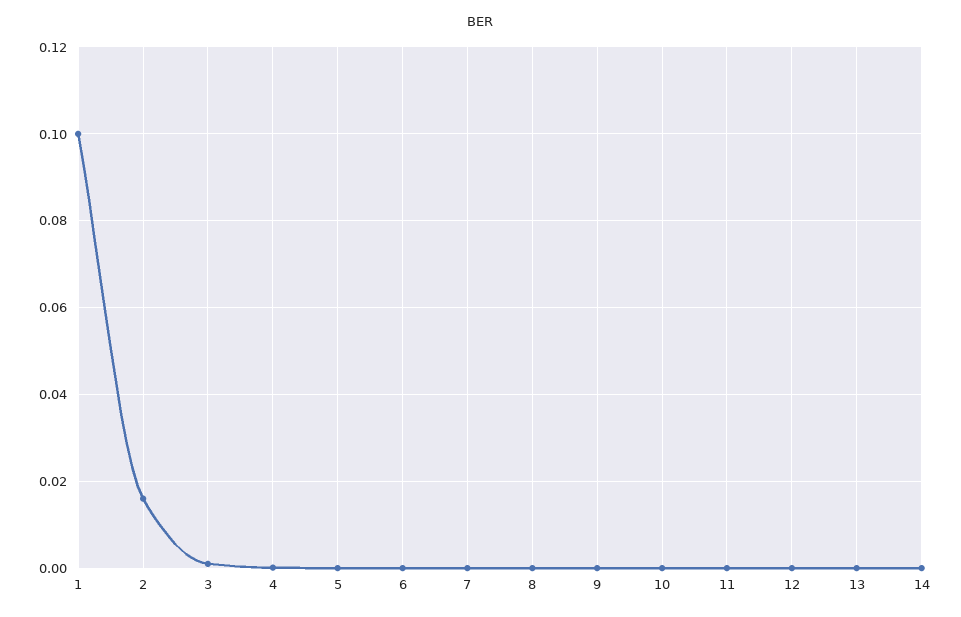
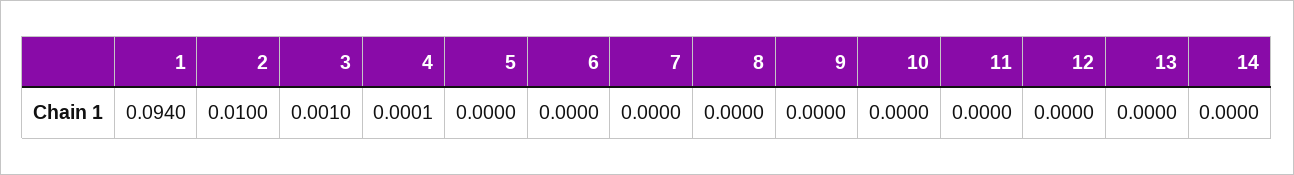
1: 0.1 -> 0.094
2: 0.016 -> 0.01

